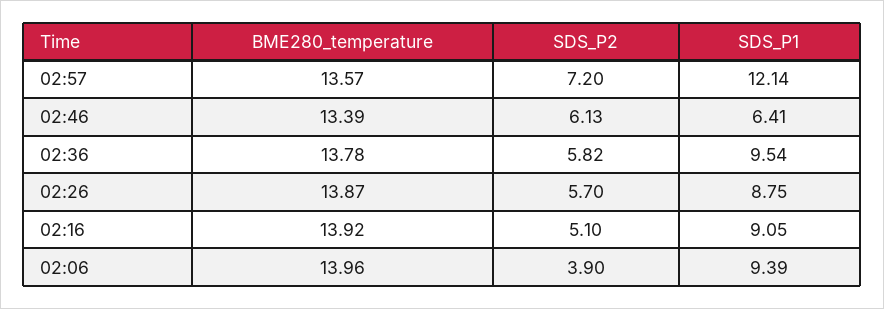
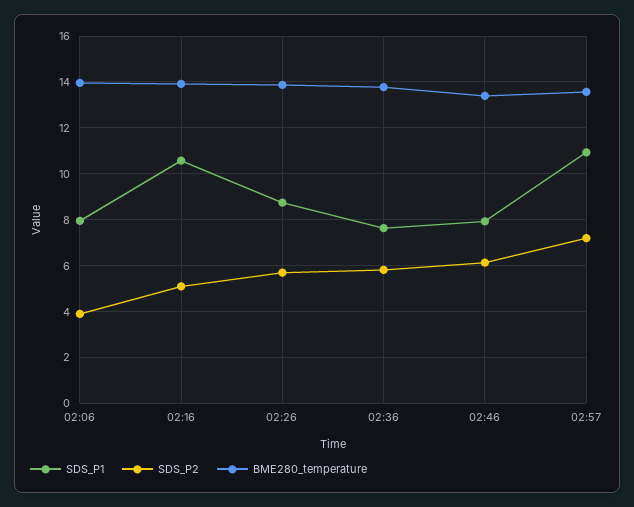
SDS_P1, 02:57: 12.14 -> 11
SDS_P1, 02:46: 6.41 -> 8
SDS_P1, 02:36: 9.54 -> 7.5
SDS_P1, 02:16: 9.05 -> 10.5
SDS_P1, 02:06: 9.39 -> 8

